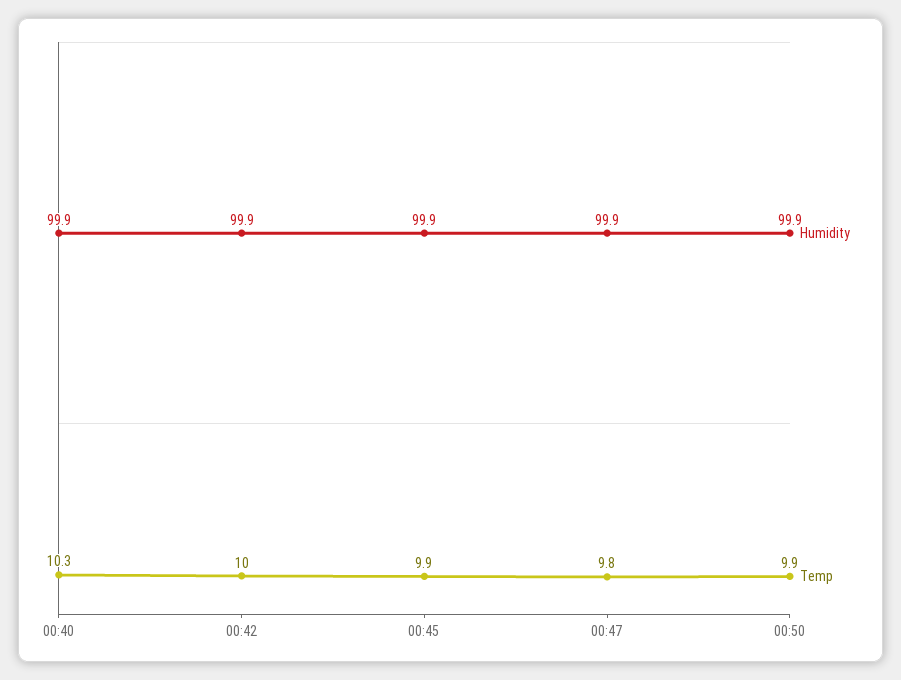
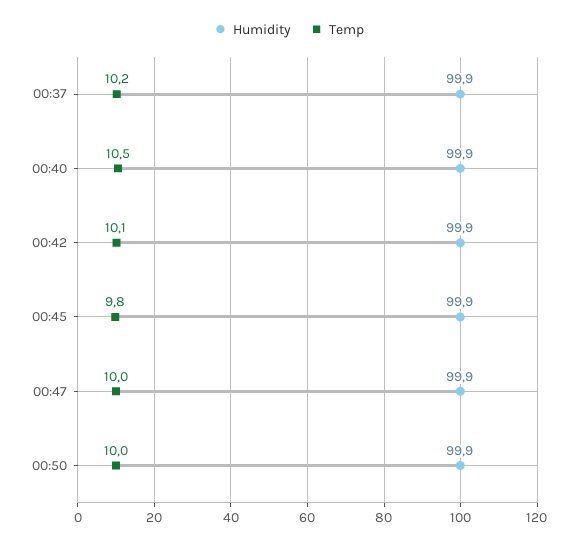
Temp, 00:40: 10.3 -> 10.5
Temp, 00:42: 10 -> 10.1
Temp, 00:45: 9.9 -> 9.8
Temp, 00:47: 9.8 -> 10
Temp, 00:50: 9.9 -> 10
Humidity, 00:37: none -> 99.9
Temp, 00:37: none -> 10.2

